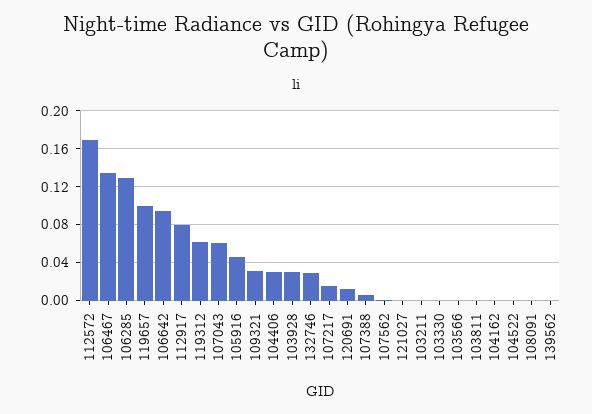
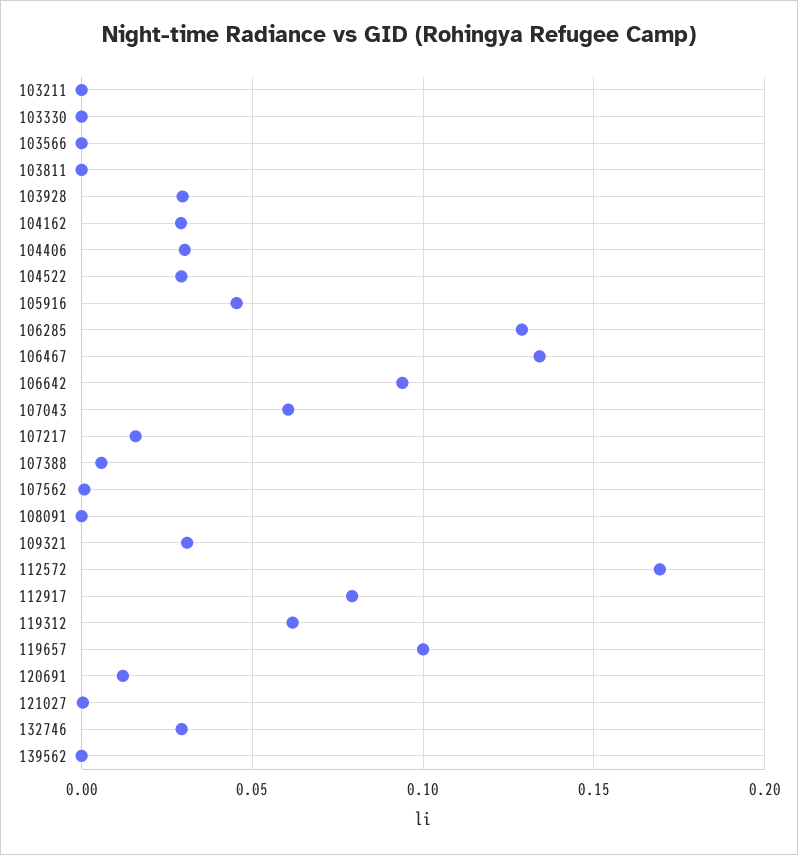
104162: 0 -> 0.03
104522: 0 -> 0.03

